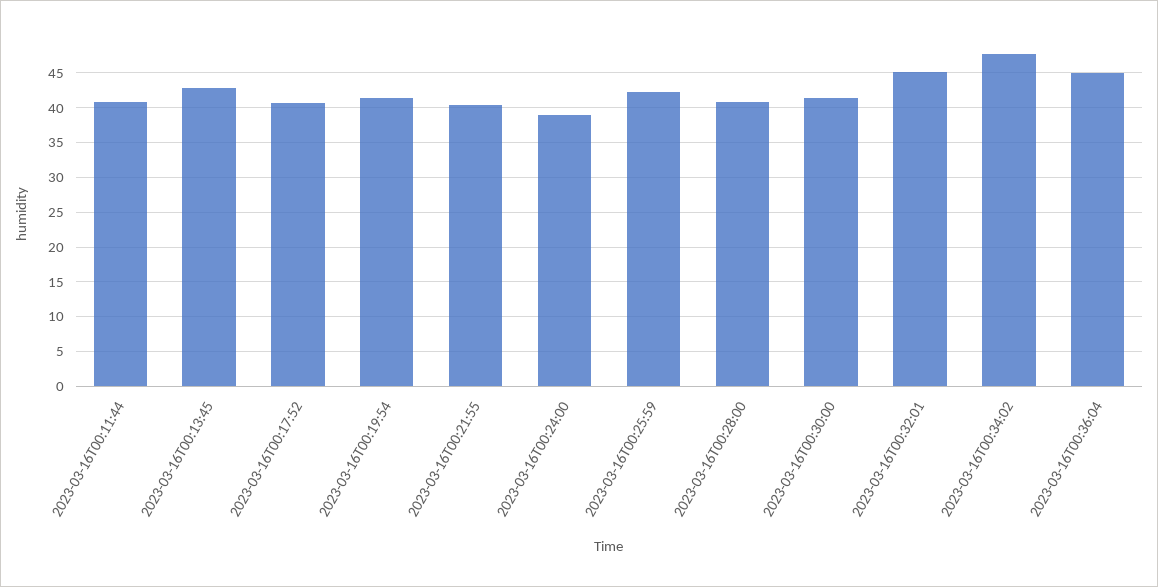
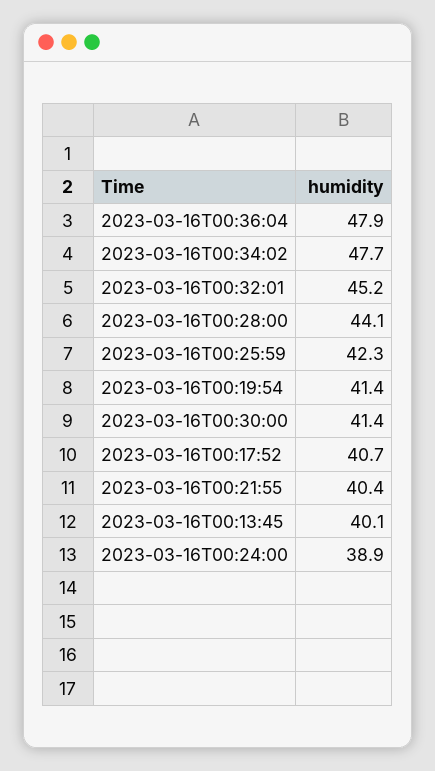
2023-03-16T00:11:44: 41 -> none
2023-03-16T00:13:45: 43 -> 40.1
2023-03-16T00:28:00: 41 -> 44.1
2023-03-16T00:36:04: 45 -> 47.9

